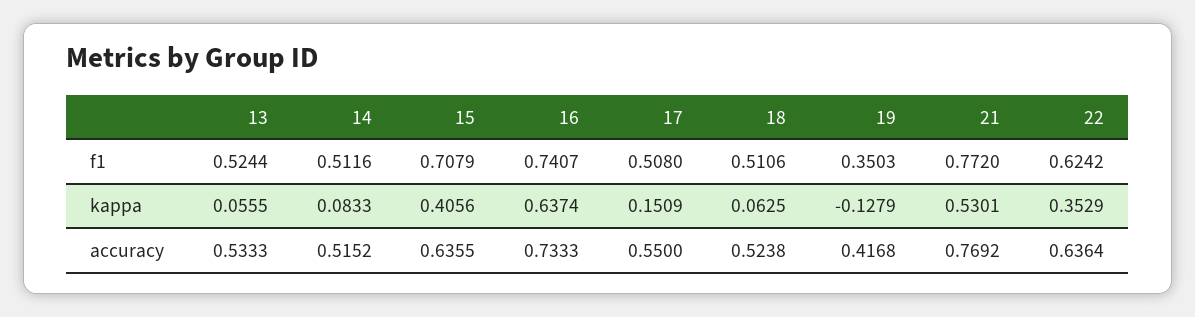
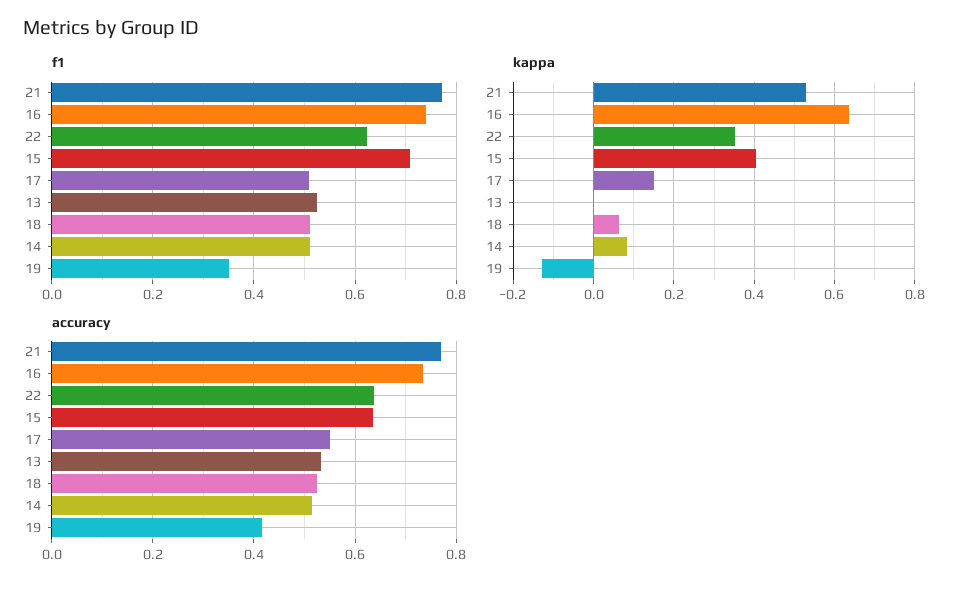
kappa, 13: 0.0555 -> 0

